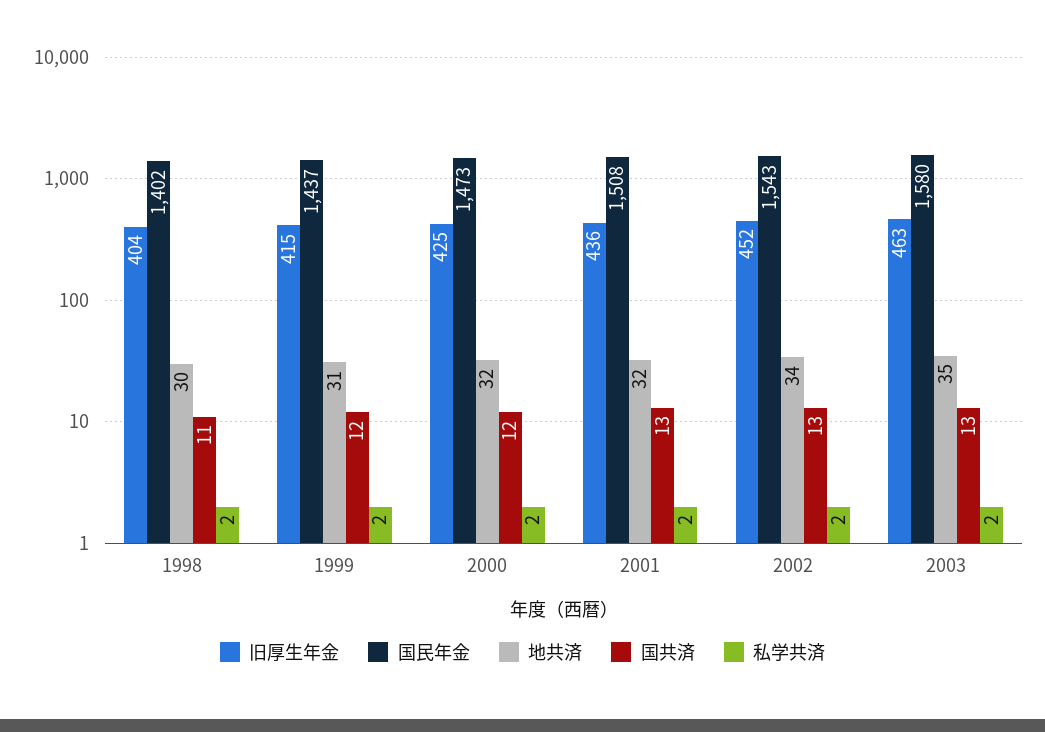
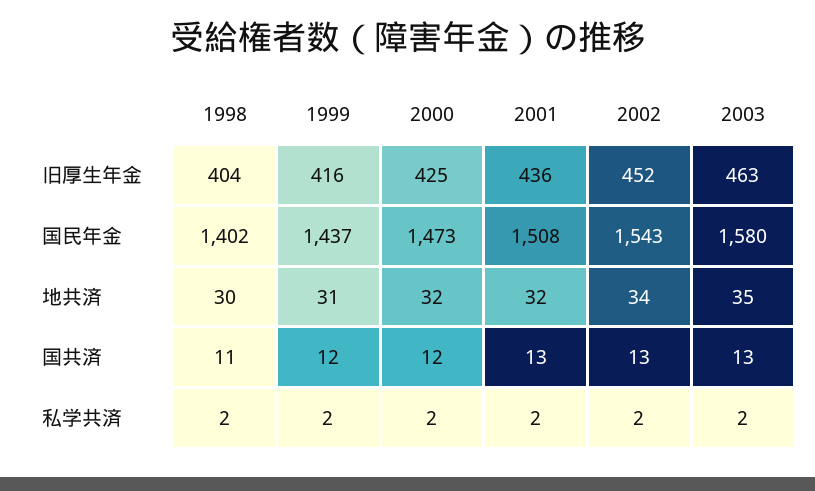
旧厚生年金, 1999: 415 -> 416

